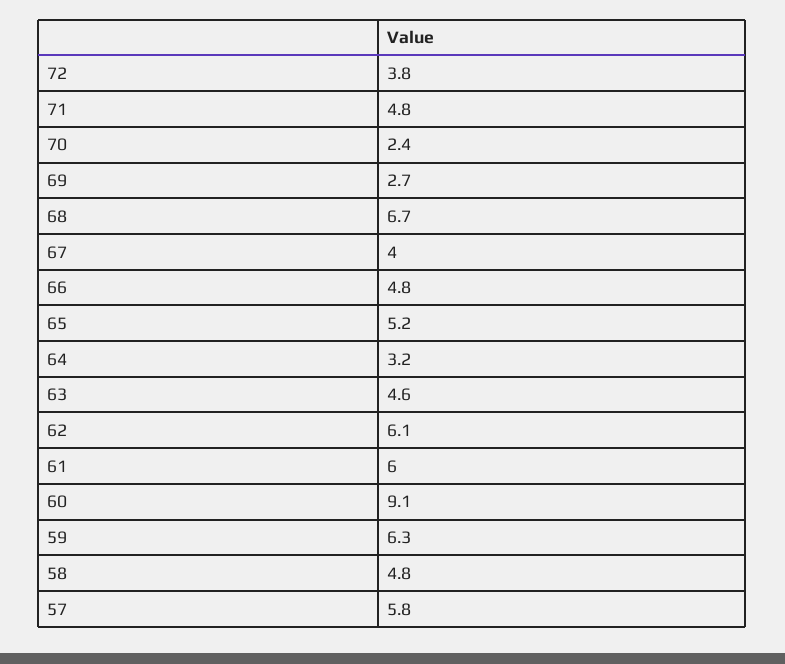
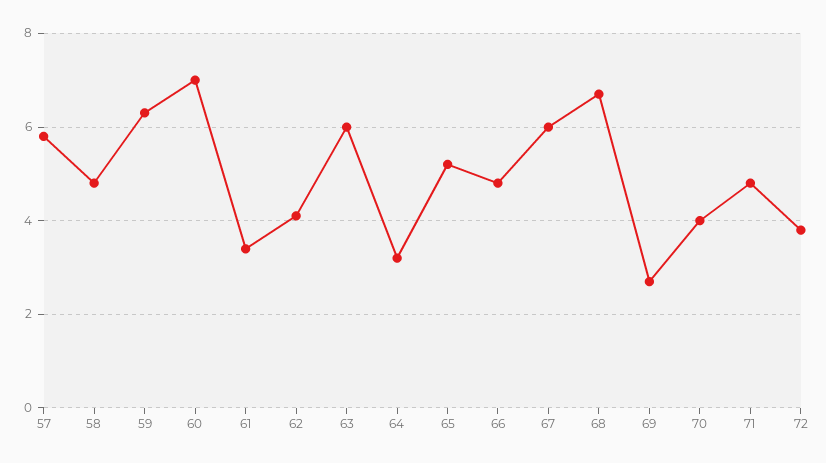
70: 2.4 -> 4
67: 4 -> 6
63: 4.6 -> 6
62: 6.1 -> 4
61: 6 -> 3.5
60: 9.1 -> 7

